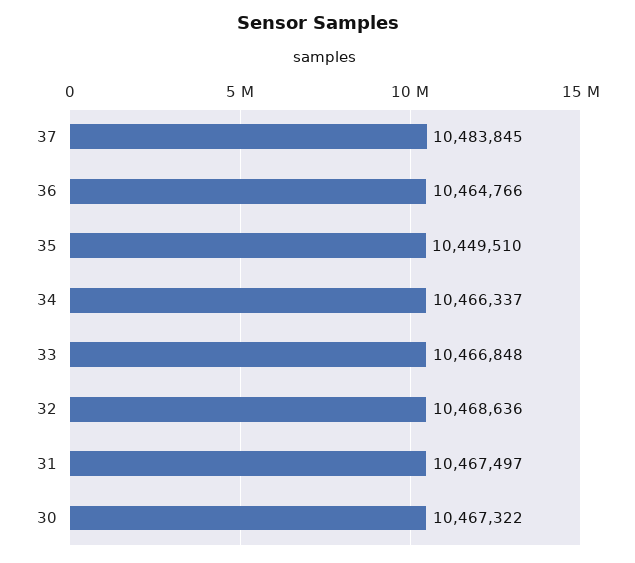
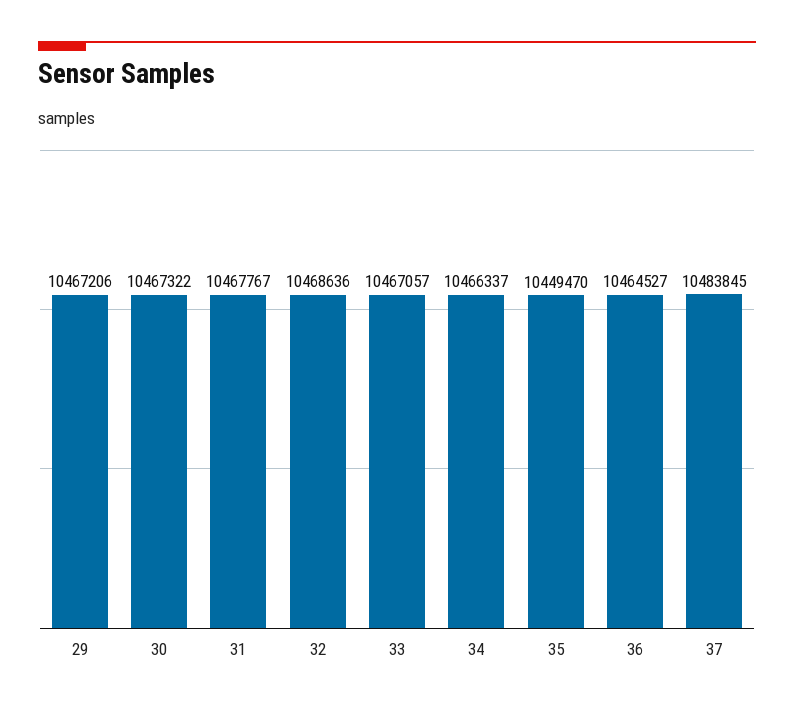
36: 10464766 -> 10464527
35: 10449510 -> 10449470
33: 10466848 -> 10467057
31: 10467497 -> 10467767
29: none -> 10467206

